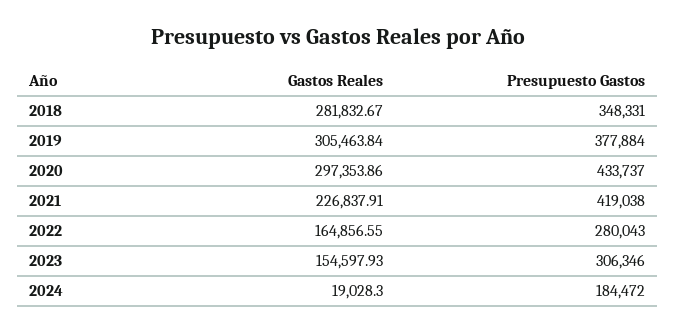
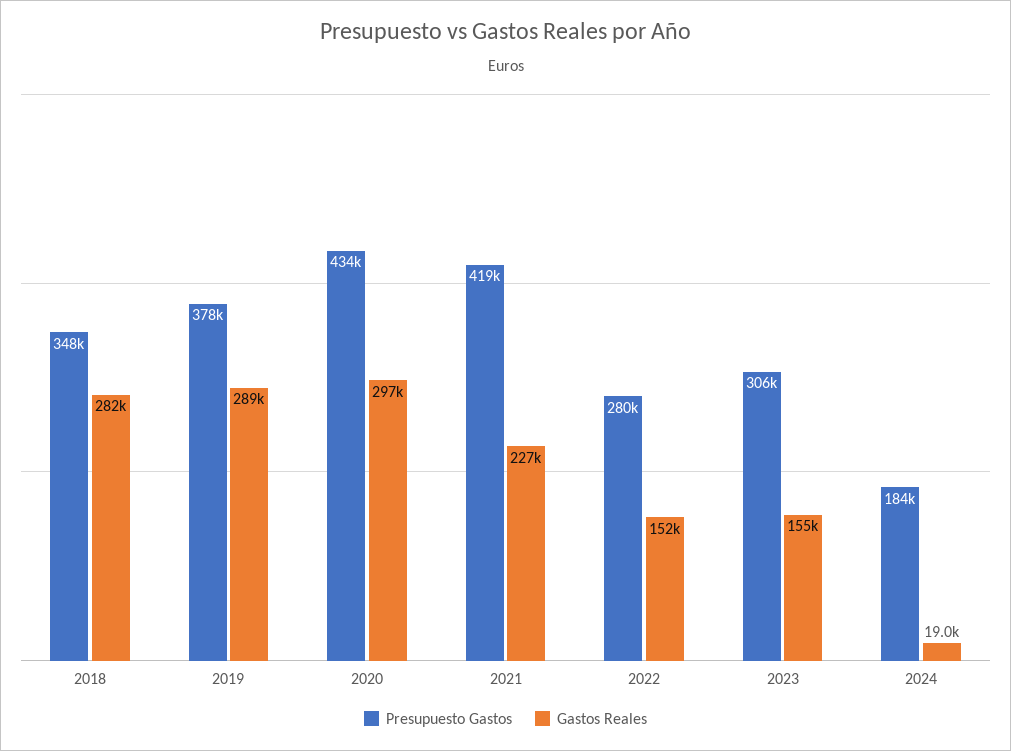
Gastos Reales, 2019: 305463.84 -> 289000
Gastos Reales, 2022: 164856.55 -> 152000

